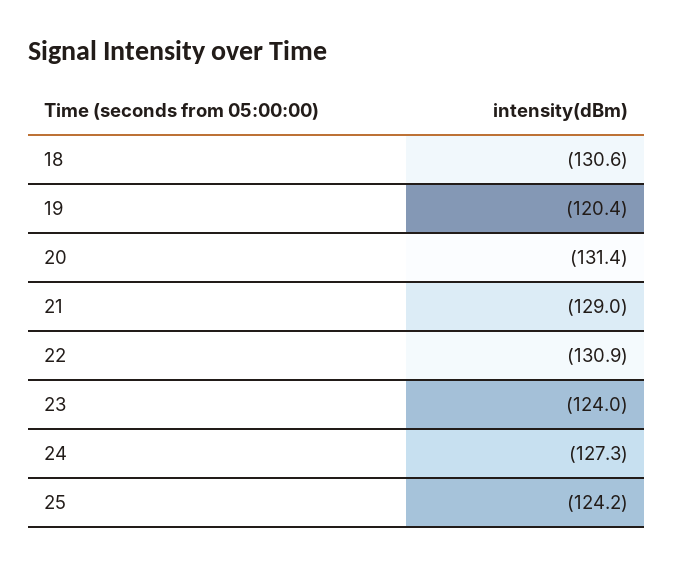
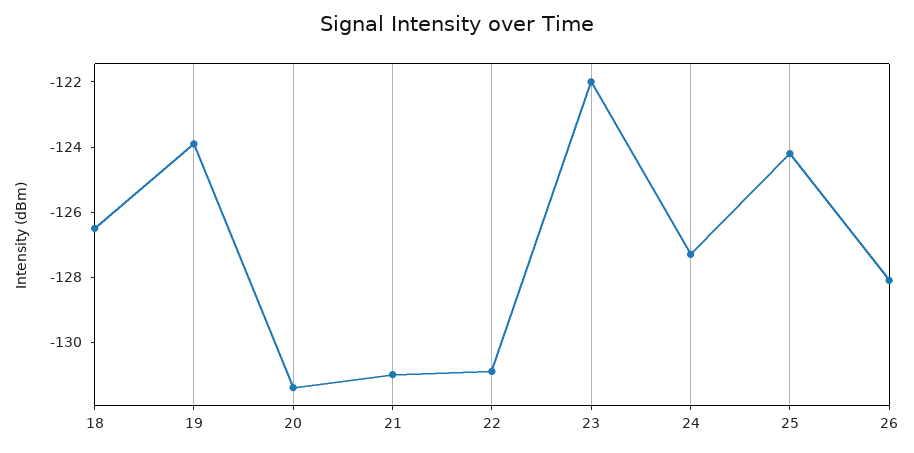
18: -130.6 -> -126.5
19: -120.4 -> -124
21: -129 -> -131
23: -124 -> -122
26: none -> -128

